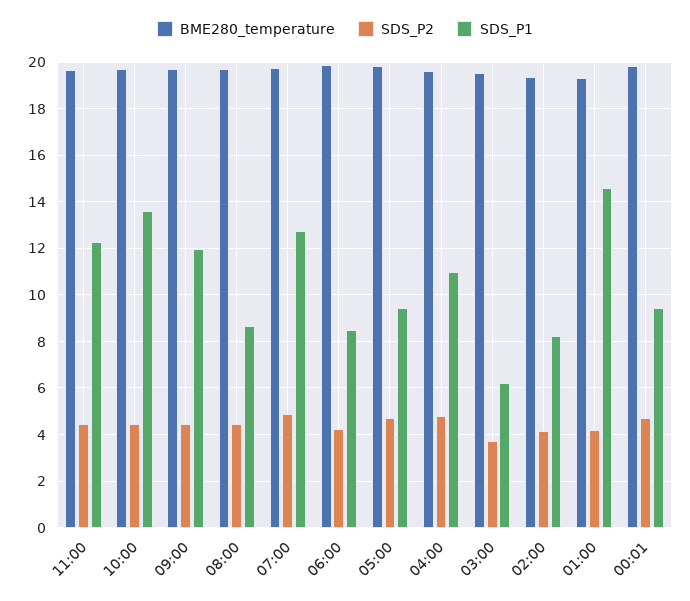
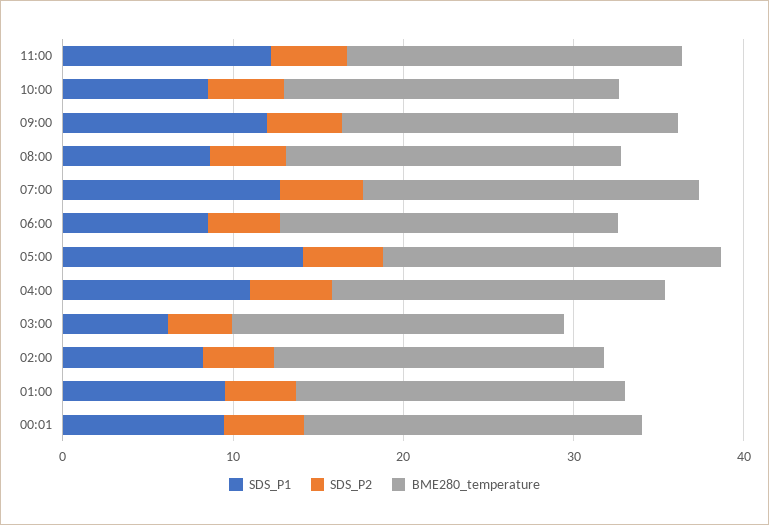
SDS_P1, 10:00: 13.5 -> 8
SDS_P1, 05:00: 9.5 -> 14
SDS_P1, 01:00: 14.5 -> 10

